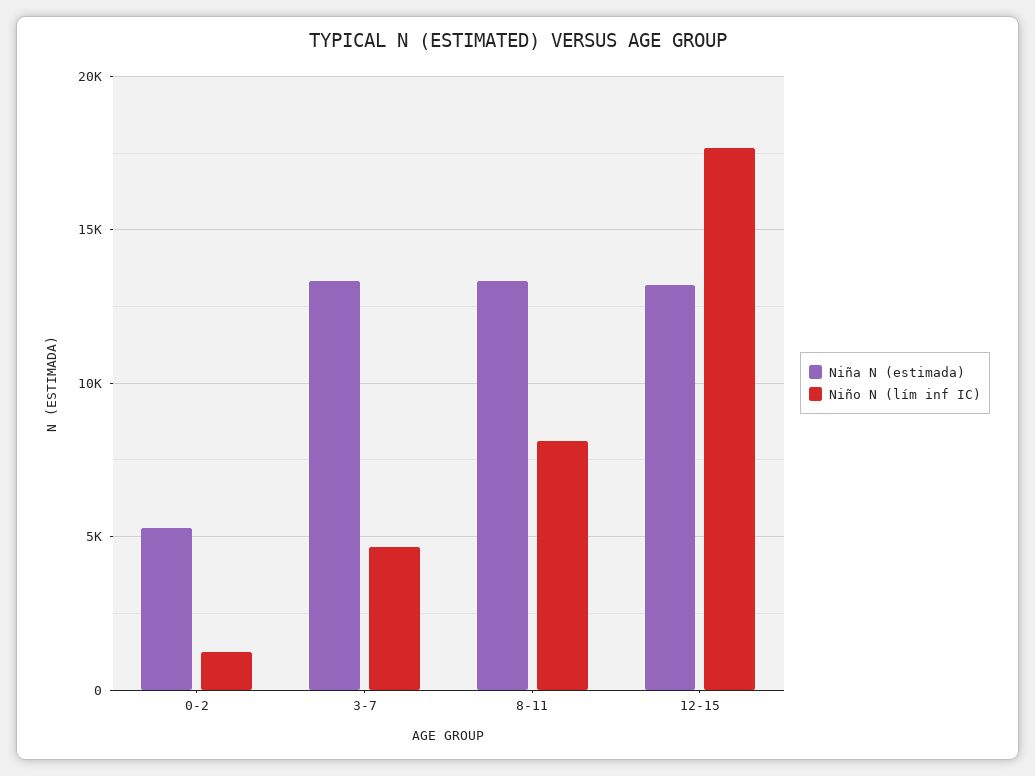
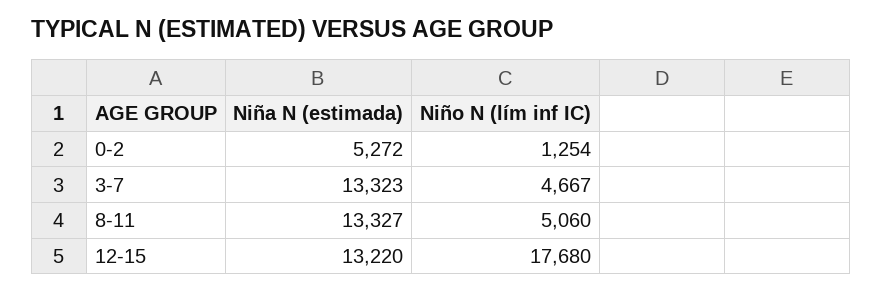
Niño N (lím inf IC), 8-11: 8000 -> 5060

